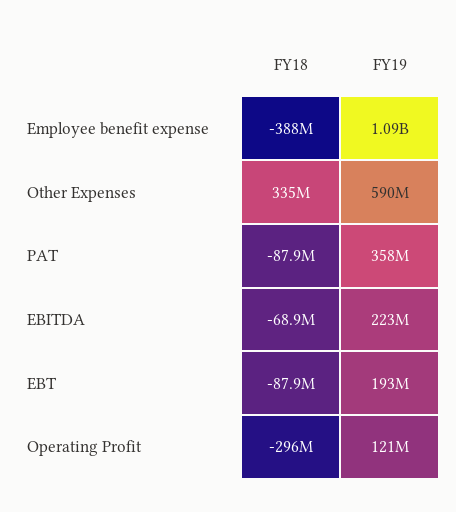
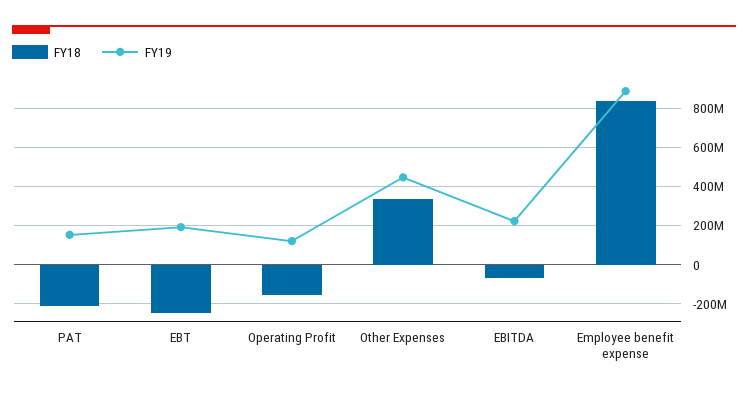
FY18, Employee benefit expense: -388000000 -> 850000000
FY19, Employee benefit expense: 1090000000 -> 900000000
FY19, Other Expenses: 590000000 -> 450000000
FY18, PAT: -87900000 -> -200000000
FY19, PAT: 358000000 -> 150000000
FY18, EBT: -87900000 -> -250000000
FY18, Operating Profit: -296000000 -> -150000000

